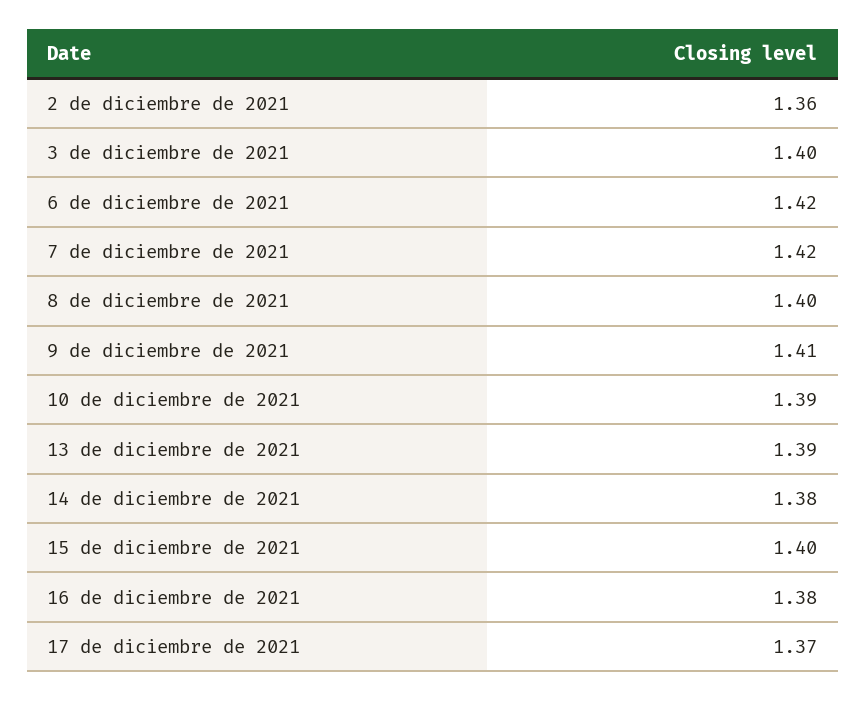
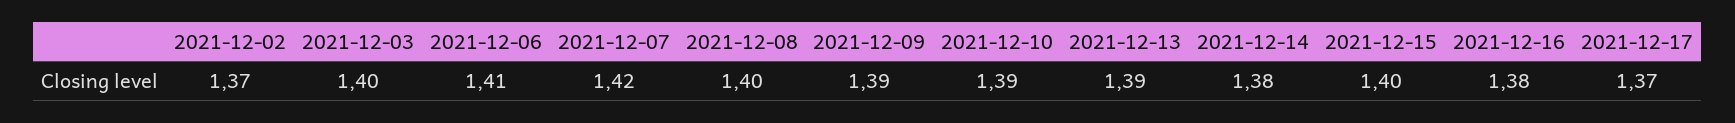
2 de diciembre de 2021: 1.36 -> 1.37
6 de diciembre de 2021: 1.42 -> 1.41
9 de diciembre de 2021: 1.41 -> 1.39

